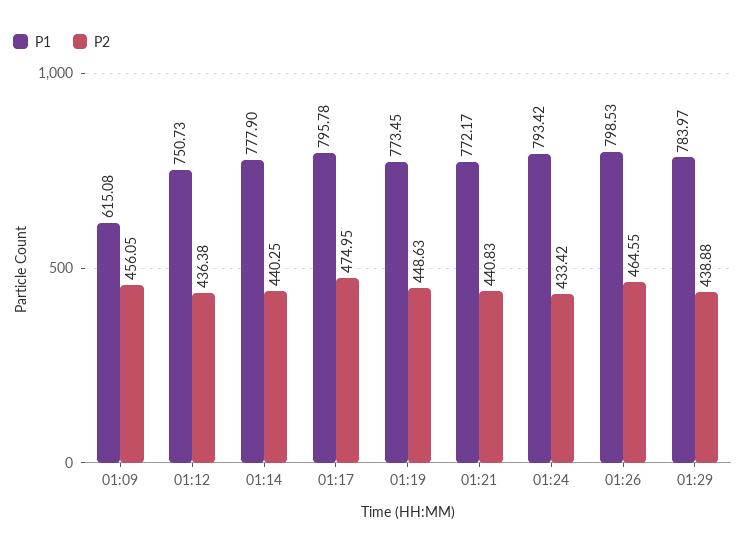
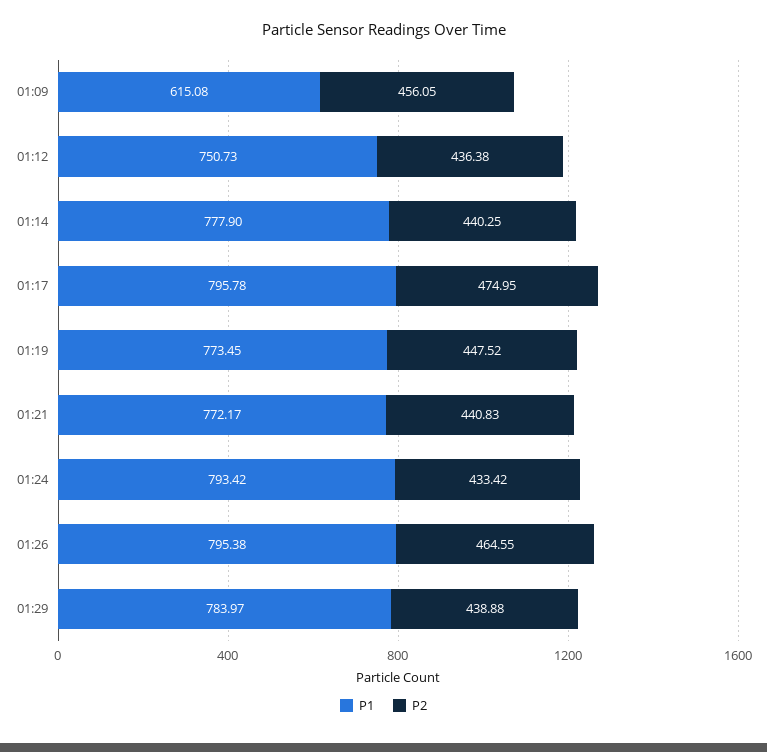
P2, 01:19: 448.63 -> 447.52
P1, 01:26: 798.53 -> 795.38

